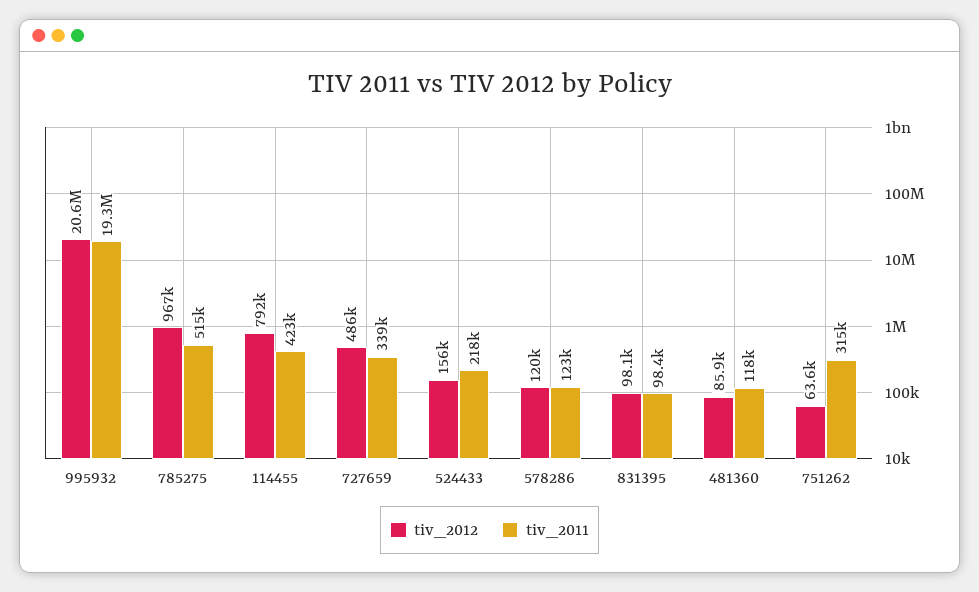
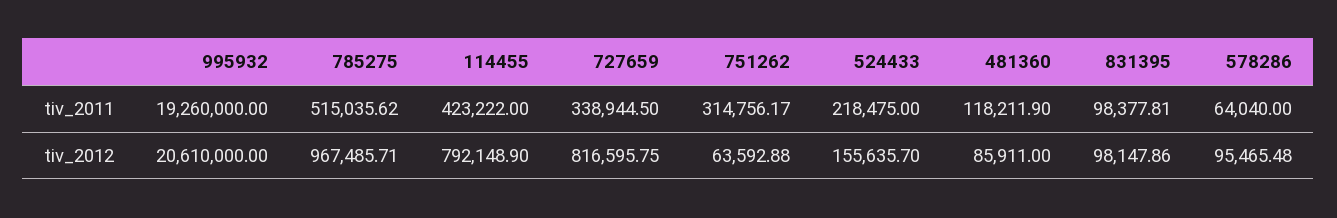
tiv_2012, 727659: 486000 -> 816595.75
tiv_2012, 578286: 120000 -> 95465.48
tiv_2011, 578286: 123000 -> 64040

